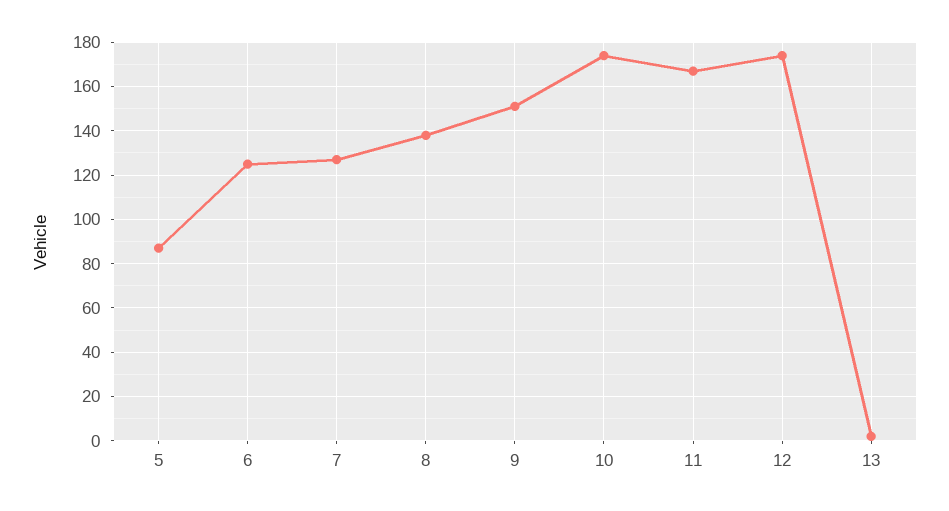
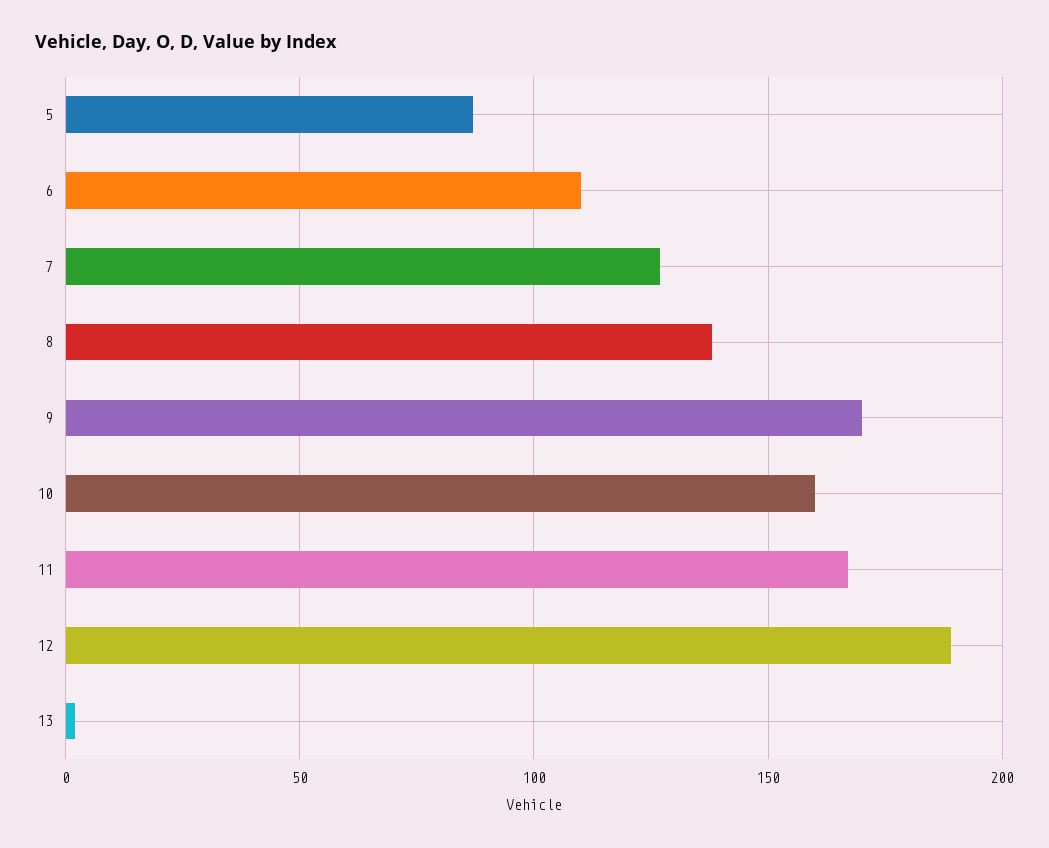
6: 125 -> 110
9: 150 -> 170
10: 175 -> 160
12: 175 -> 190

